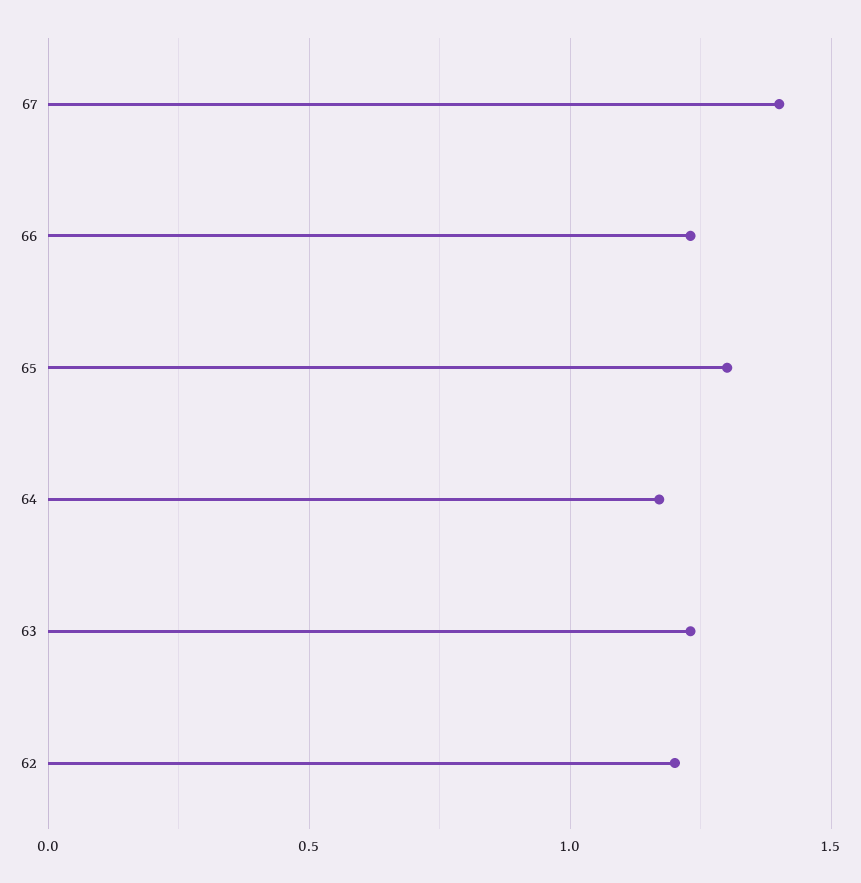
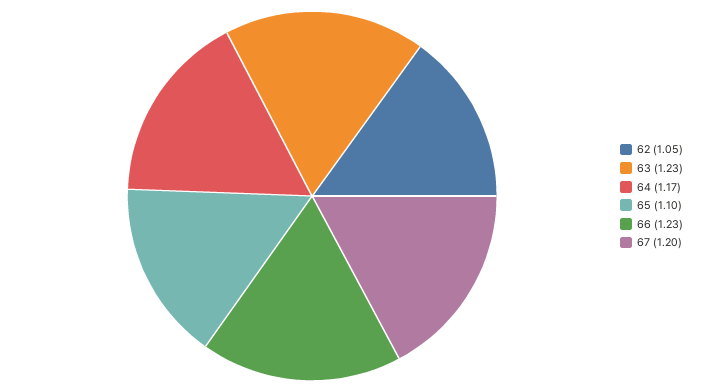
67: 1.4 -> 1.2
65: 1.3 -> 1.1
62: 1.2 -> 1.05

